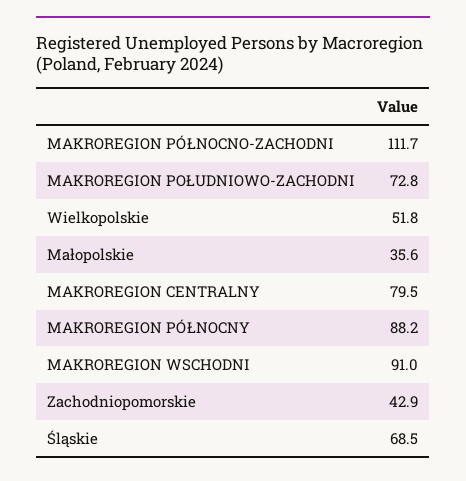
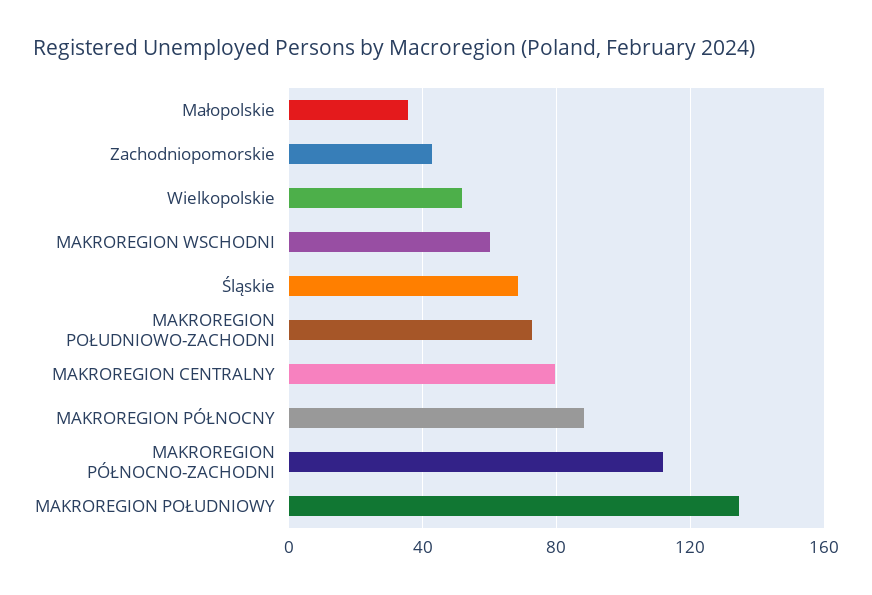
MAKROREGION WSCHODNI: 91 -> 60
MAKROREGION POŁUDNIOWY: none -> 135

